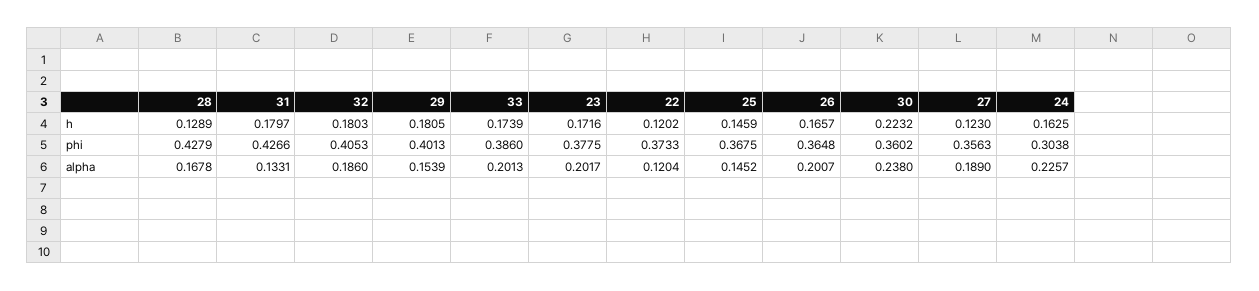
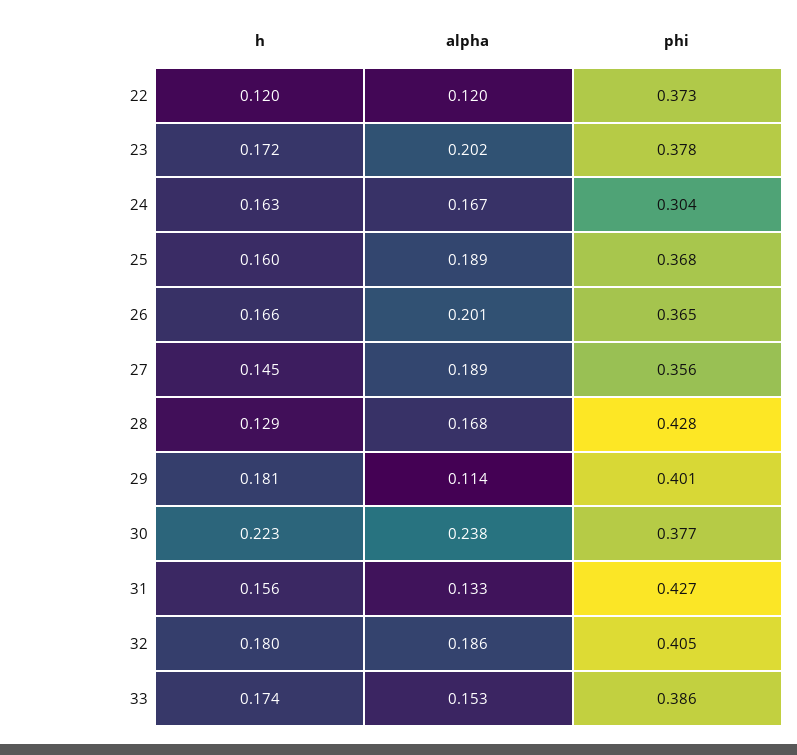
31, h: 0.1797 -> 0.156
25, h: 0.1459 -> 0.16
27, h: 0.123 -> 0.145
30, phi: 0.3602 -> 0.377
29, alpha: 0.1539 -> 0.114
33, alpha: 0.2013 -> 0.153
25, alpha: 0.1452 -> 0.189
24, alpha: 0.2257 -> 0.167

